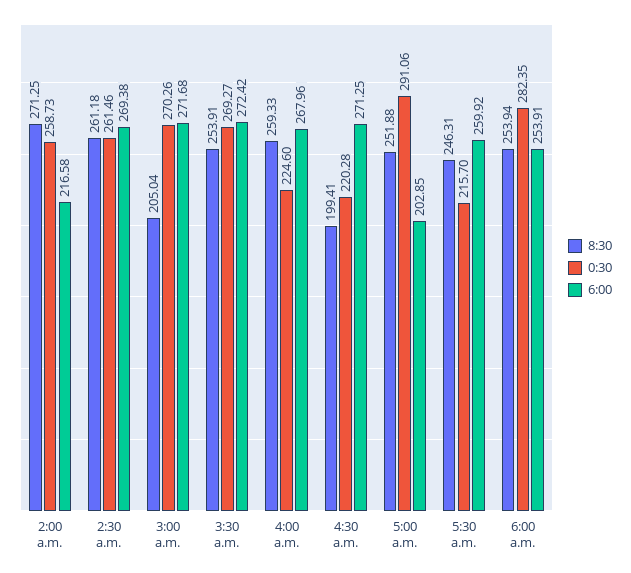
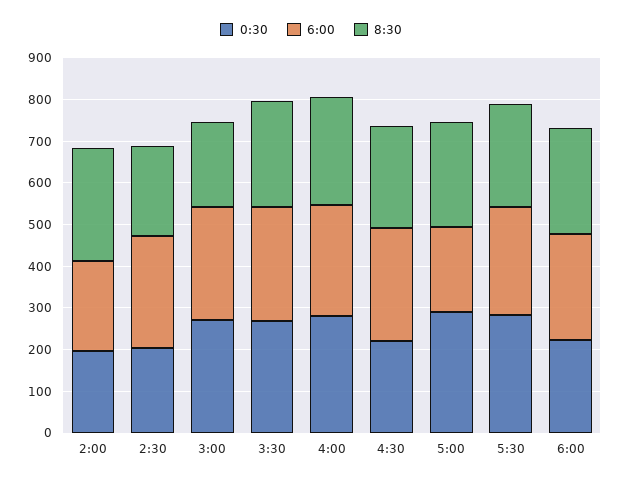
0:30, 2:00 a.m.: 258.73 -> 200
8:30, 2:30 a.m.: 261.18 -> 220
0:30, 2:30 a.m.: 261.46 -> 200
0:30, 4:00 a.m.: 224.6 -> 280
8:30, 4:30 a.m.: 199.41 -> 240
0:30, 5:30 a.m.: 215.7 -> 280
0:30, 6:00 a.m.: 282.35 -> 220

